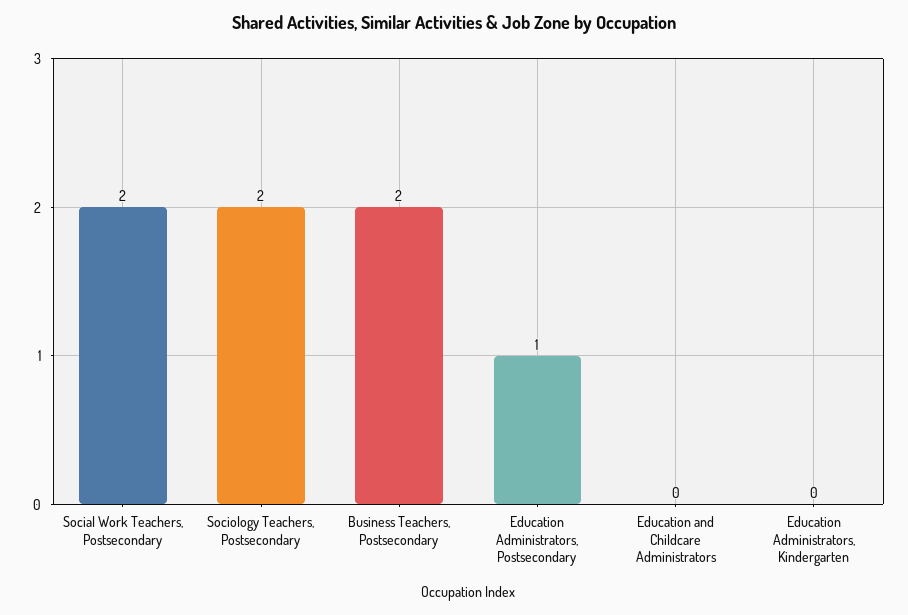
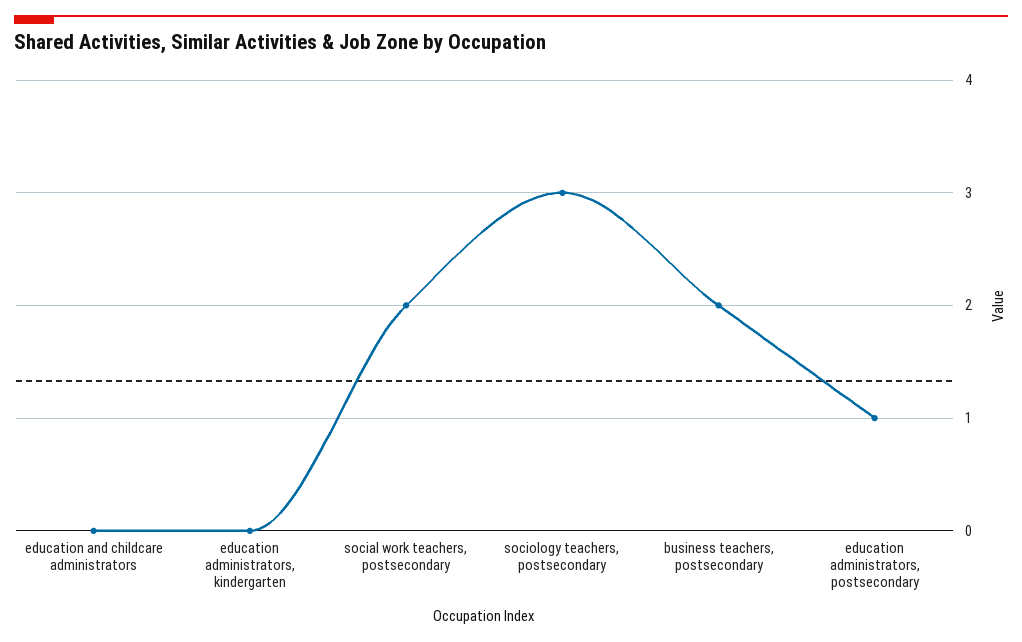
Sociology Teachers, Postsecondary: 2 -> 3

